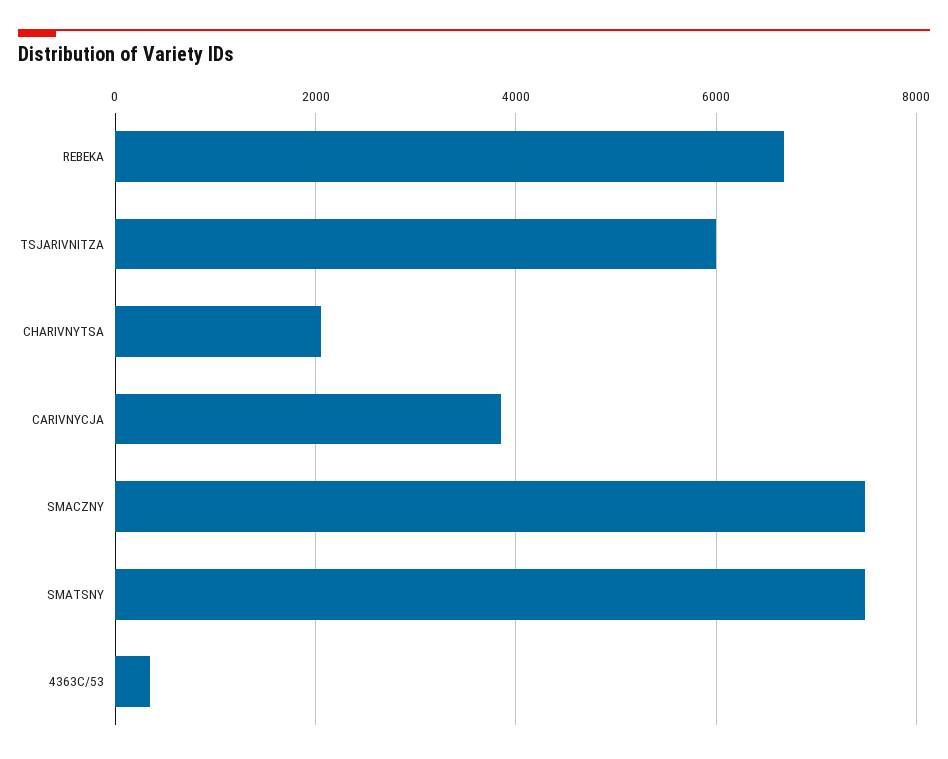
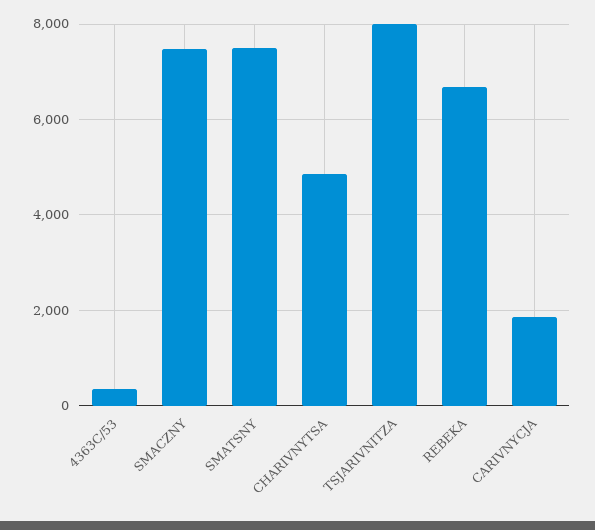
TSJARIVNITZA: 6000 -> 8000
CHARIVNYTSA: 2000 -> 4800
CARIVNYCJA: 3800 -> 1800

